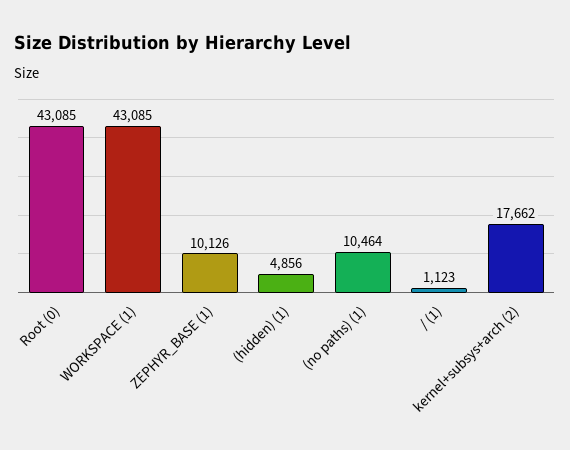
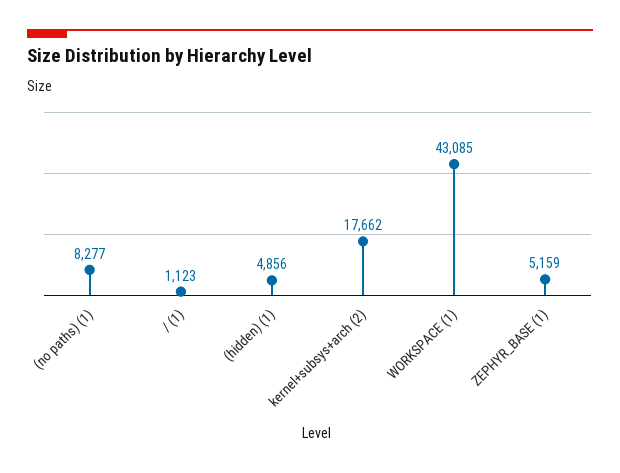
Root (0): 43085 -> none
ZEPHYR_BASE (1): 10126 -> 5159
(no paths) (1): 10464 -> 8277

